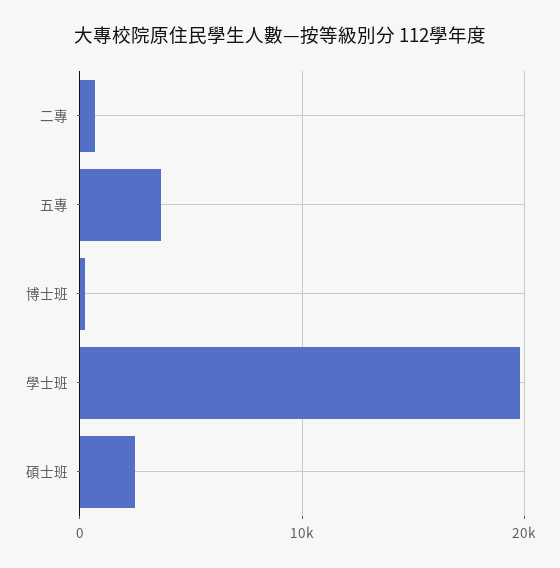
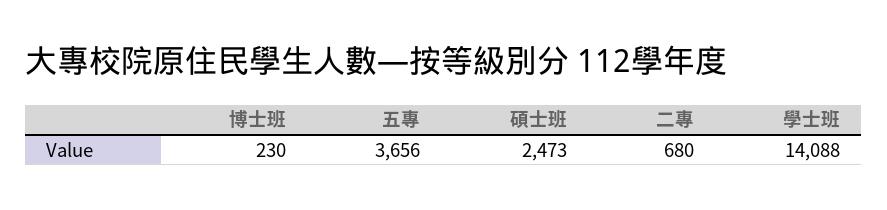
學士班: 20000 -> 14088

